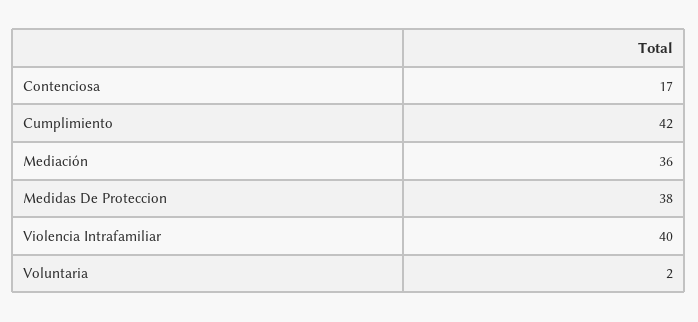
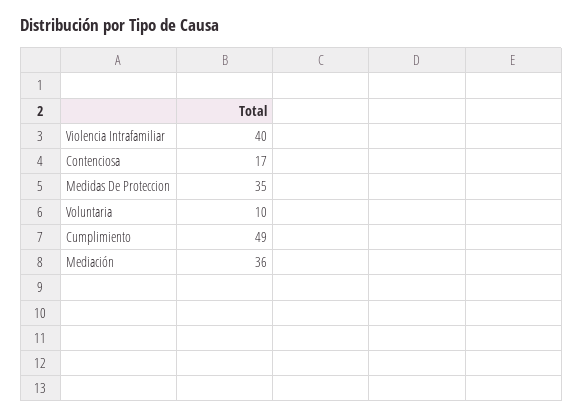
Cumplimiento: 42 -> 49
Medidas De Proteccion: 38 -> 35
Voluntaria: 2 -> 10

